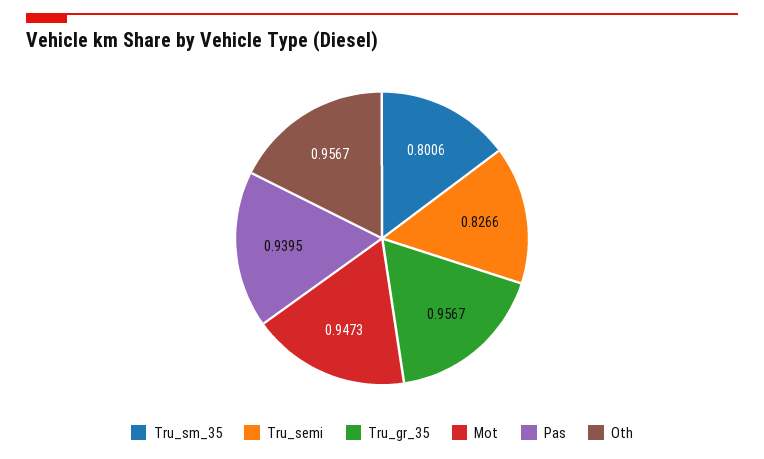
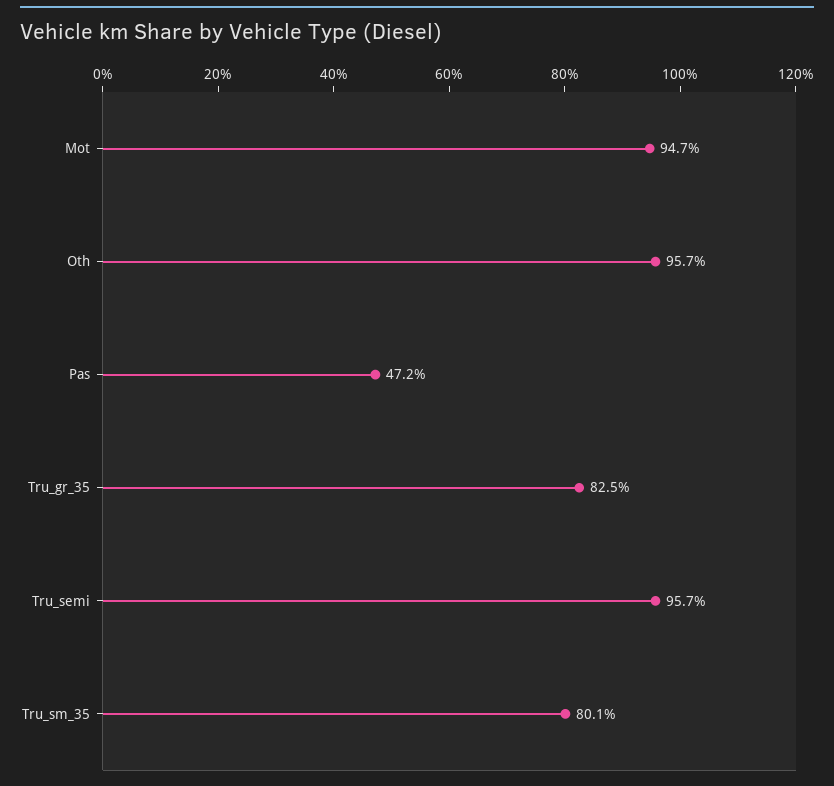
Tru_semi: 0.8266 -> 0.957
Tru_gr_35: 0.9567 -> 0.825
Pas: 0.9395 -> 0.472

